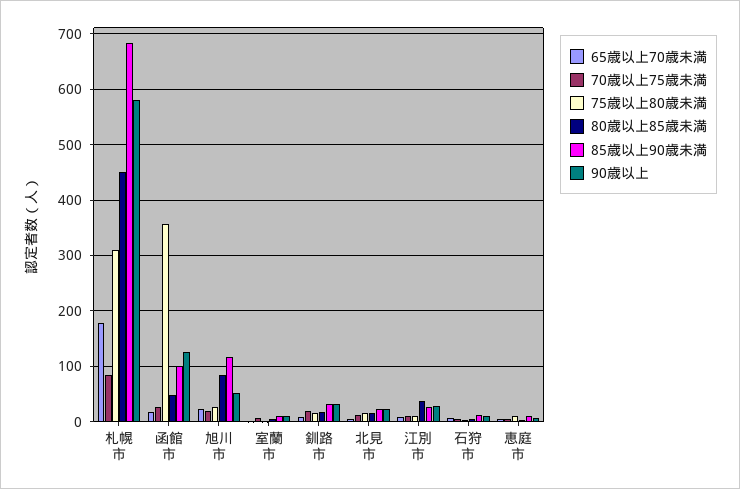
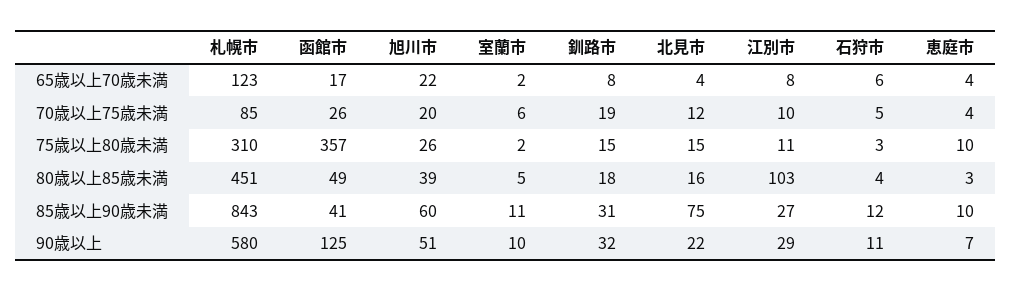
65歳以上70歳未満, 札幌市: 180 -> 123
85歳以上90歳未満, 札幌市: 680 -> 843
85歳以上90歳未満, 函館市: 100 -> 41
80歳以上85歳未満, 旭川市: 80 -> 39
85歳以上90歳未満, 旭川市: 120 -> 60
85歳以上90歳未満, 北見市: 20 -> 75
80歳以上85歳未満, 江別市: 40 -> 103

